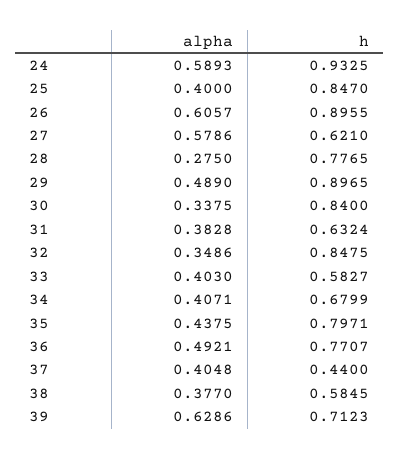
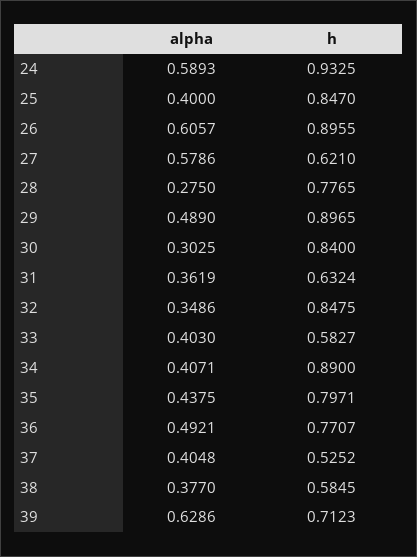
alpha, 30: 0.3375 -> 0.3025
alpha, 31: 0.3828 -> 0.3619
h, 34: 0.6799 -> 0.89
h, 37: 0.44 -> 0.5252

